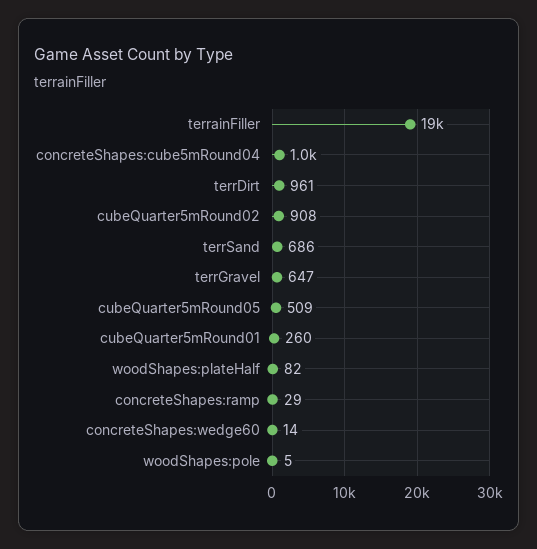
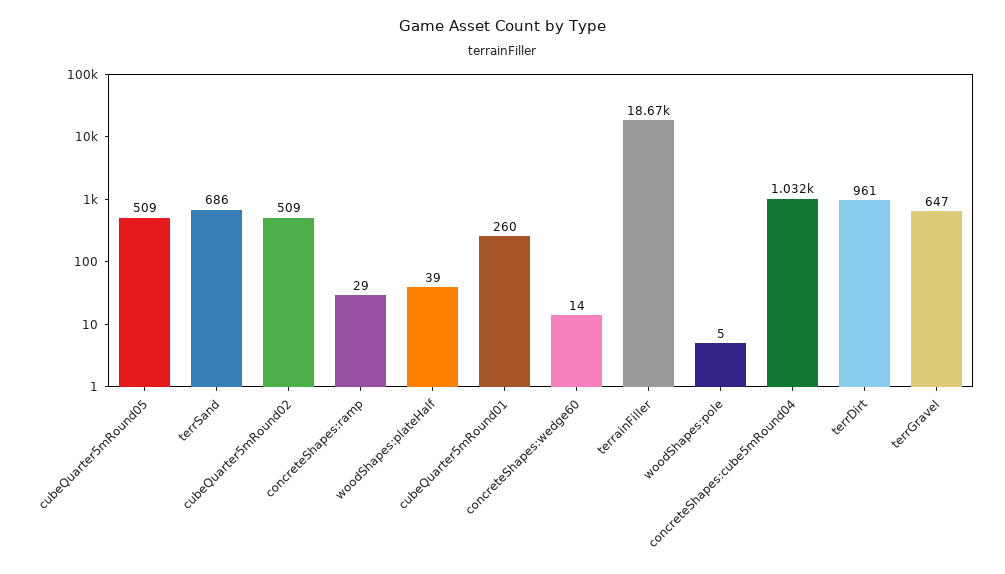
cubeQuarter5mRound02: 908 -> 509
woodShapes:plateHalf: 82 -> 39

